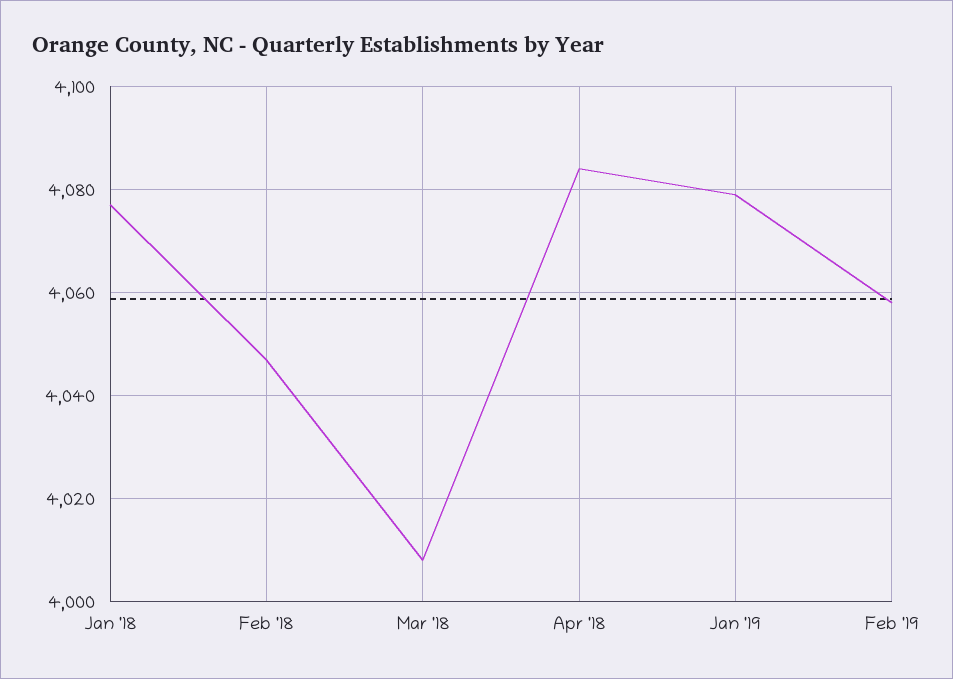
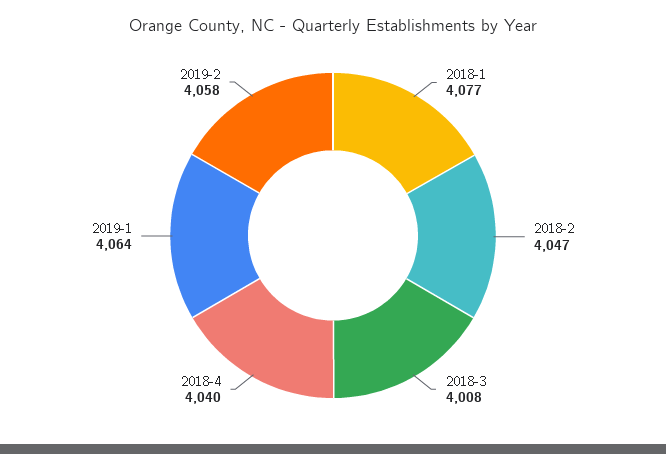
Apr '18: 4085 -> 4040
Jan '19: 4080 -> 4064

